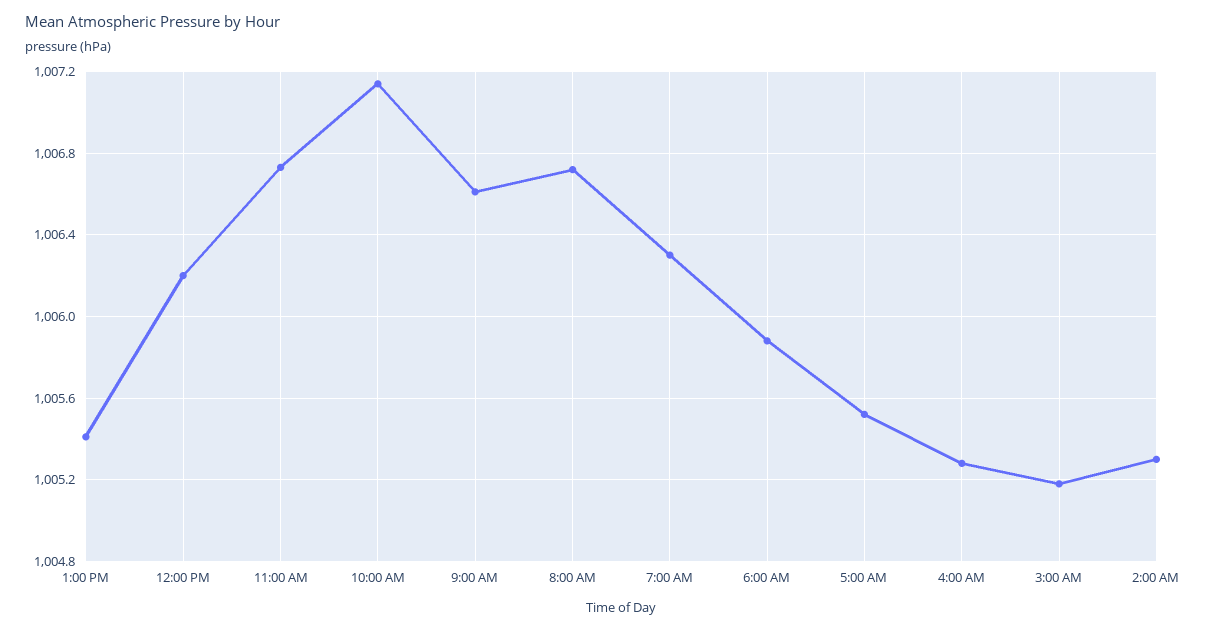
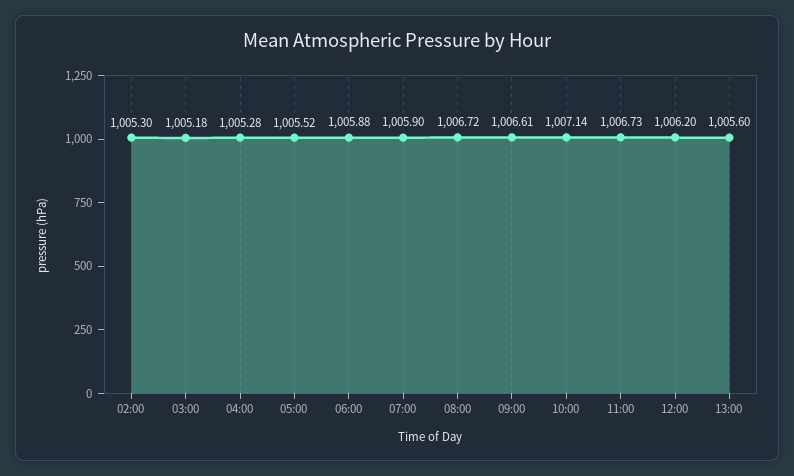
1:00 PM: 1005.4 -> 1005.6
7:00 AM: 1006.3 -> 1005.9

